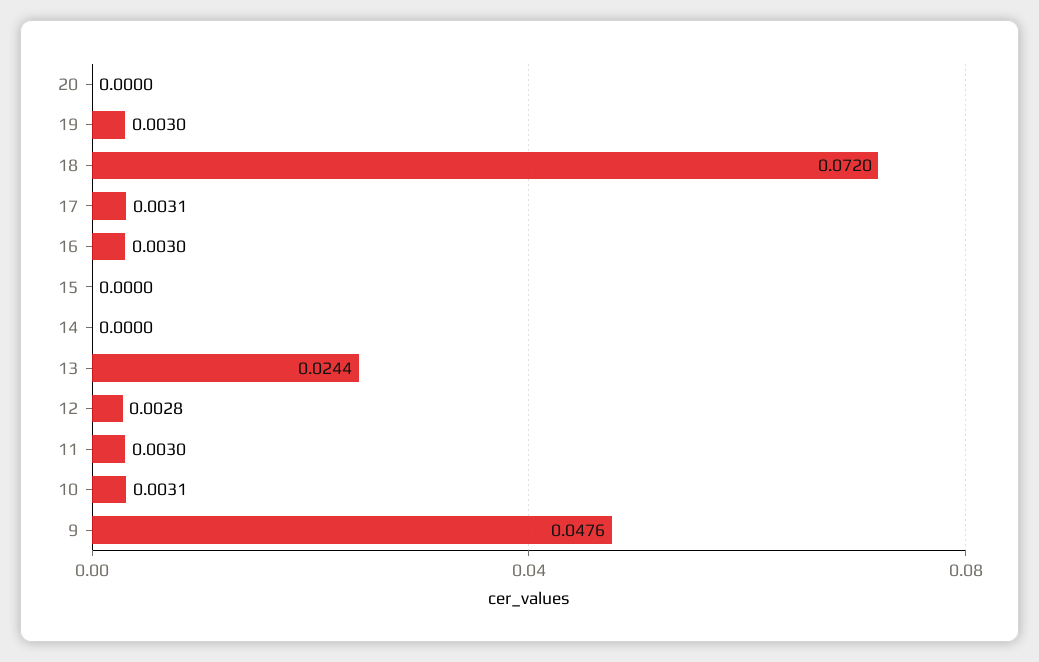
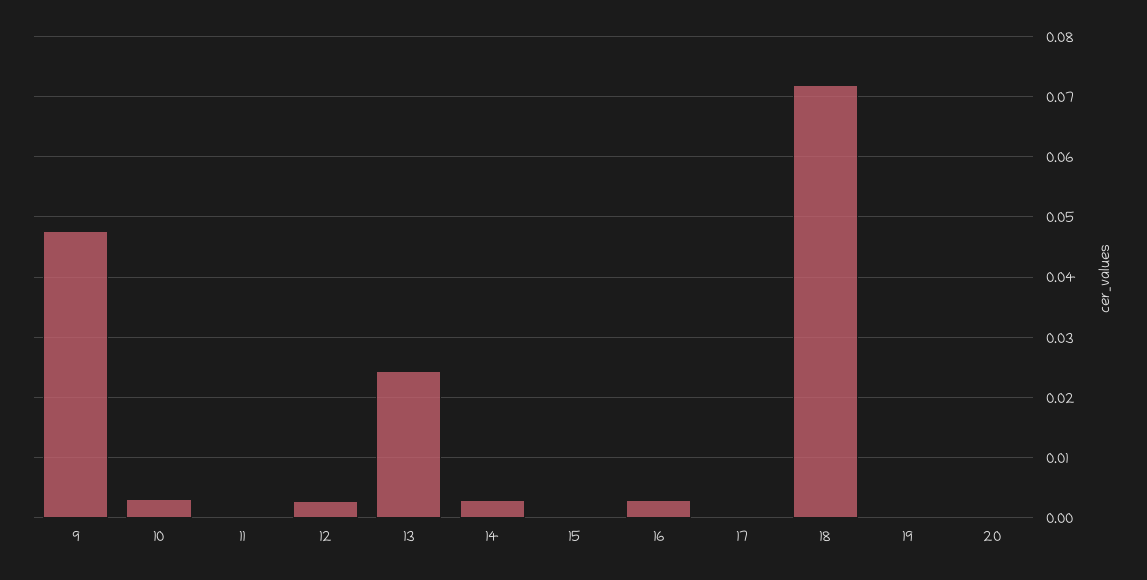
19: 0.003 -> 0
17: 0.0031 -> 0
14: 0 -> 0.003
11: 0.003 -> 0

